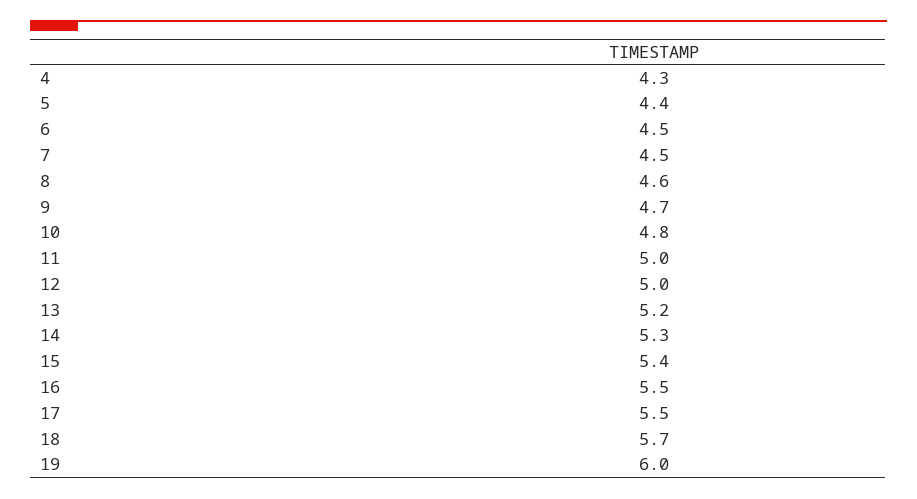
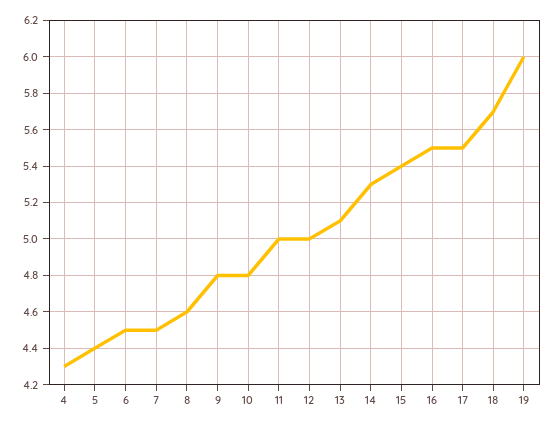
9: 4.7 -> 4.8
13: 5.2 -> 5.1

